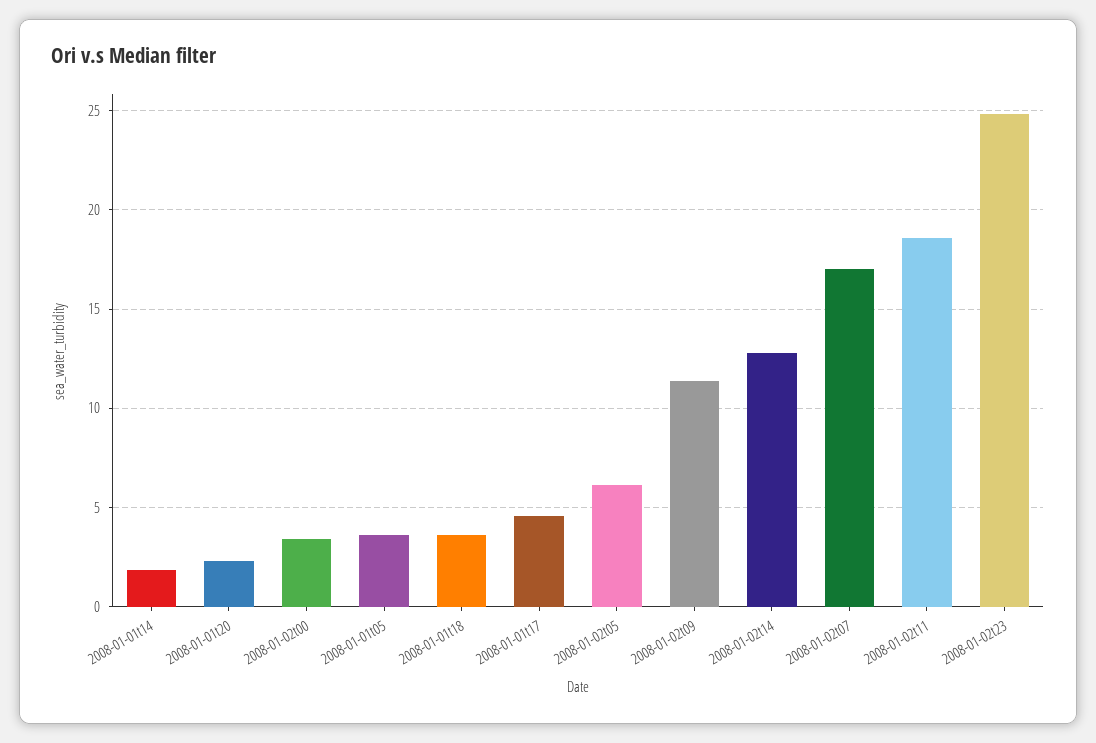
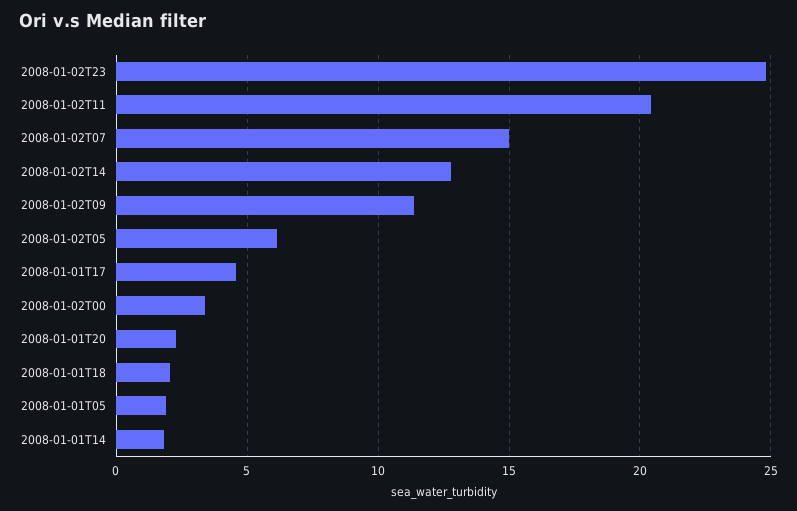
2008-01-01t05: 3.5 -> 2
2008-01-01t18: 3.5 -> 2
2008-01-02t07: 17 -> 15
2008-01-02t11: 18.5 -> 20.5

